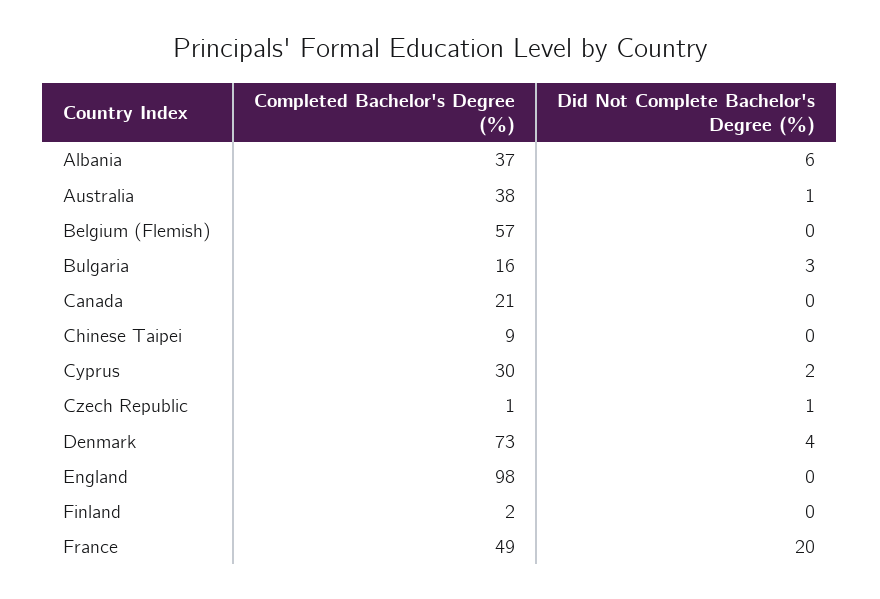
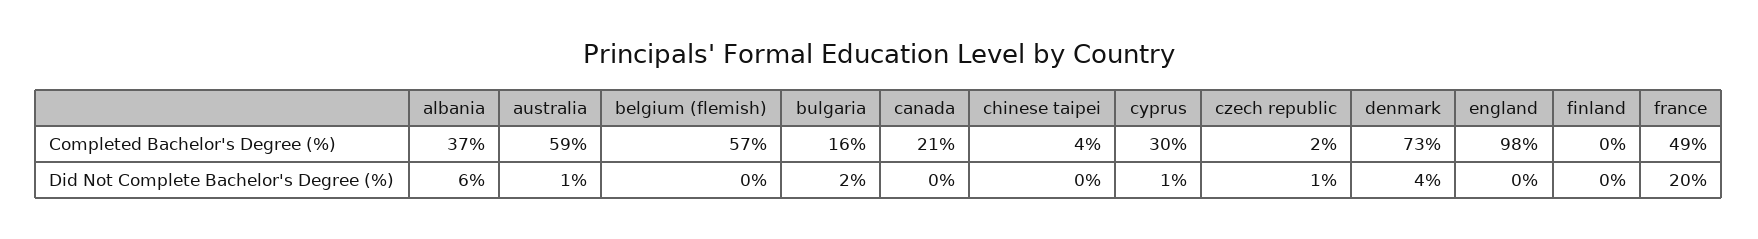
Completed Bachelor's Degree (%), Australia: 38 -> 59
Did Not Complete Bachelor's Degree (%), Bulgaria: 3 -> 2
Completed Bachelor's Degree (%), Chinese Taipei: 9 -> 4
Did Not Complete Bachelor's Degree (%), Cyprus: 2 -> 1
Completed Bachelor's Degree (%), Czech Republic: 1 -> 2
Completed Bachelor's Degree (%), Finland: 2 -> 0

